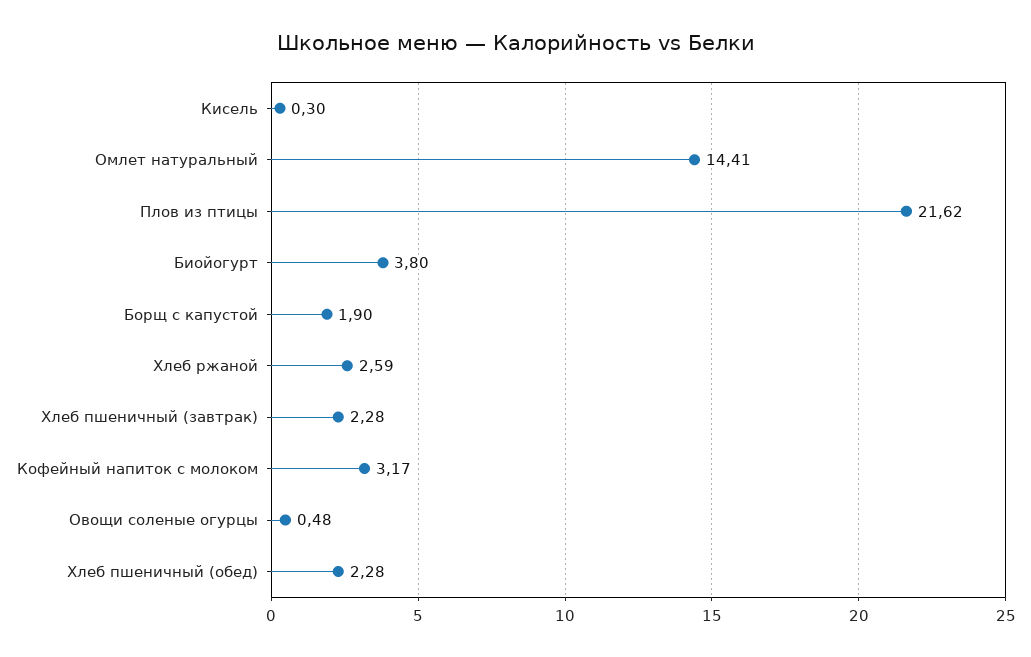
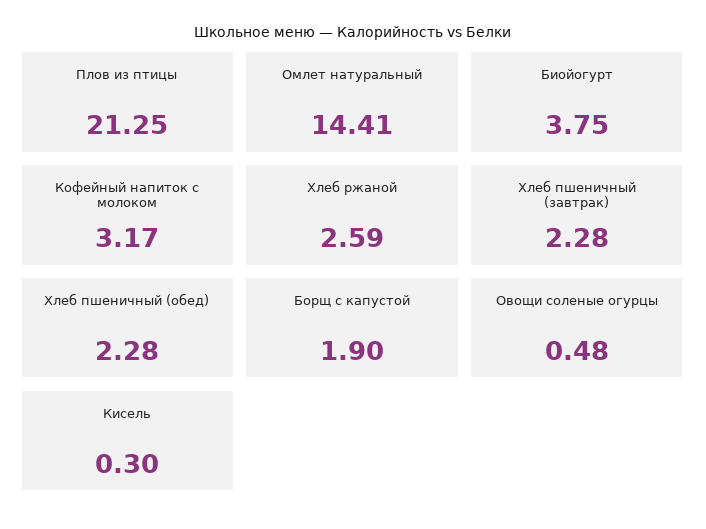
Плов из птицы: 21.62 -> 21.25
Биойогурт: 3.8 -> 3.75

